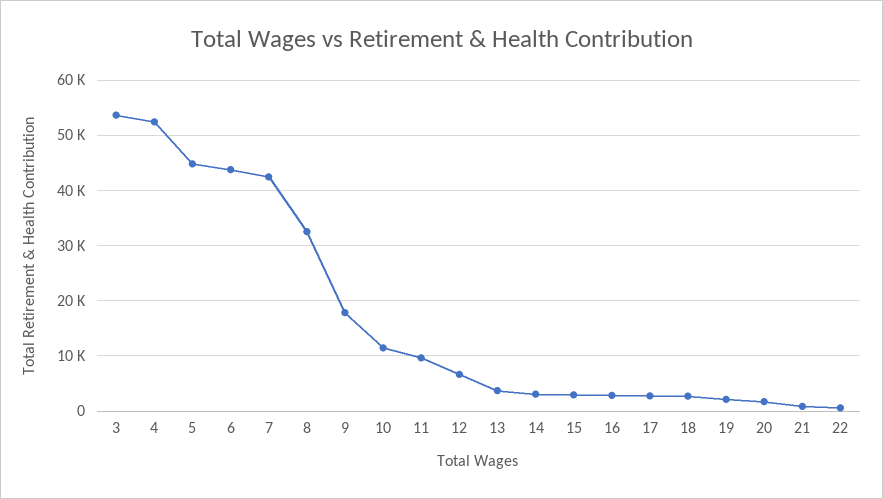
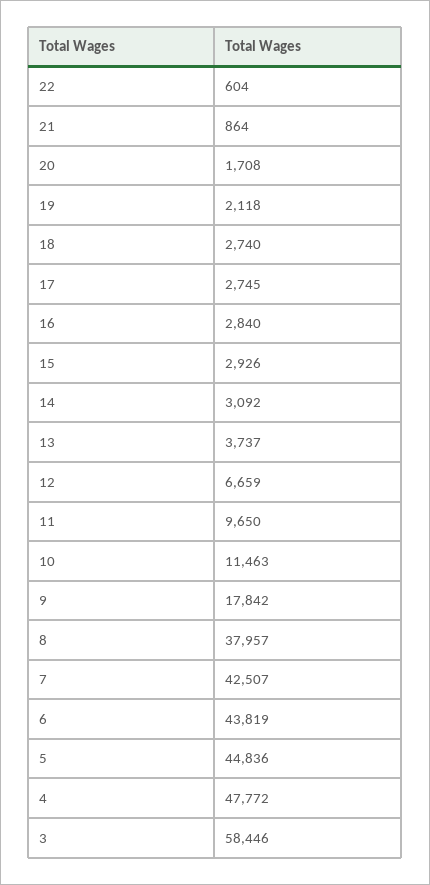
3: 54000 -> 58446
4: 52000 -> 47772
8: 32000 -> 37957

